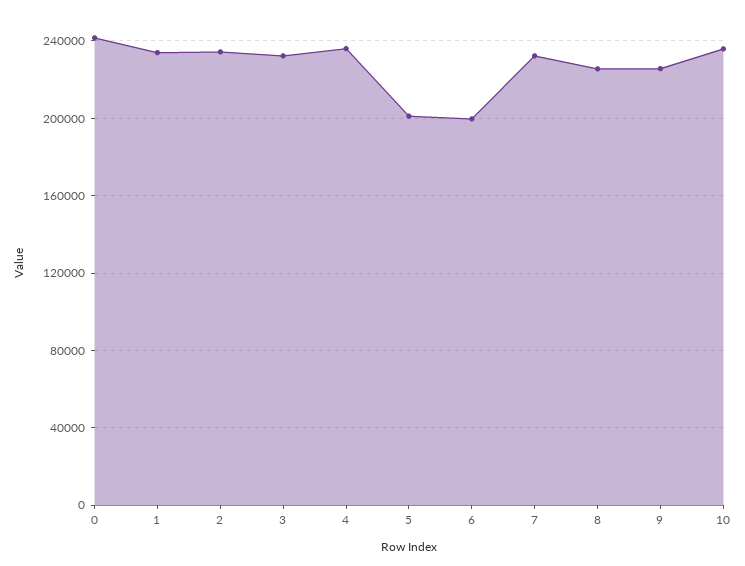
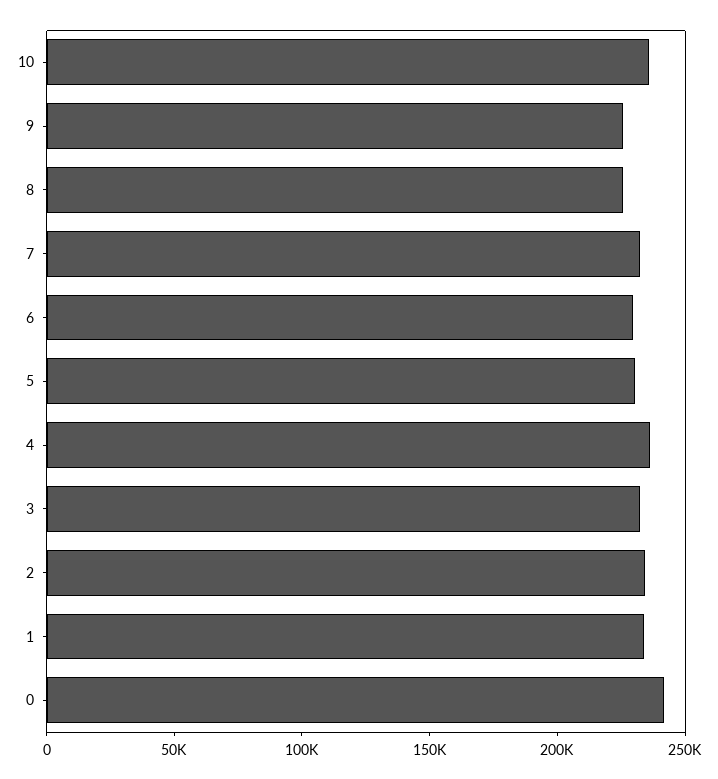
5: 200000 -> 230000
6: 200000 -> 230000

